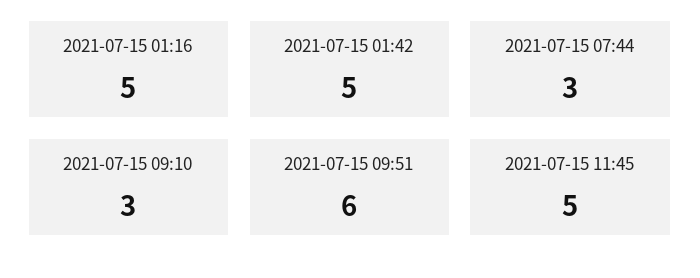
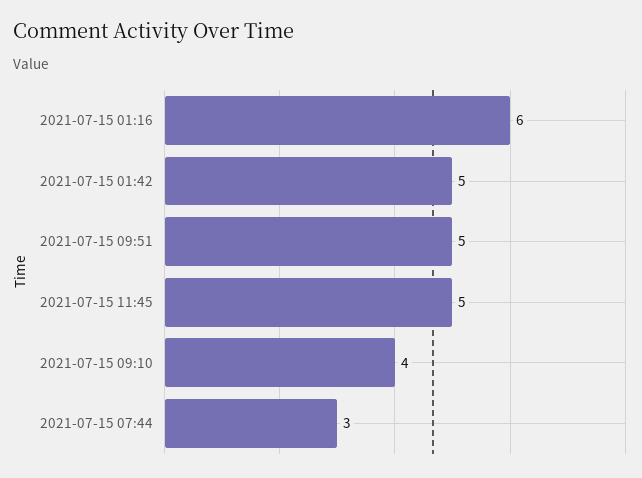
2021-07-15 01:16: 5 -> 6
2021-07-15 09:10: 3 -> 4
2021-07-15 09:51: 6 -> 5

